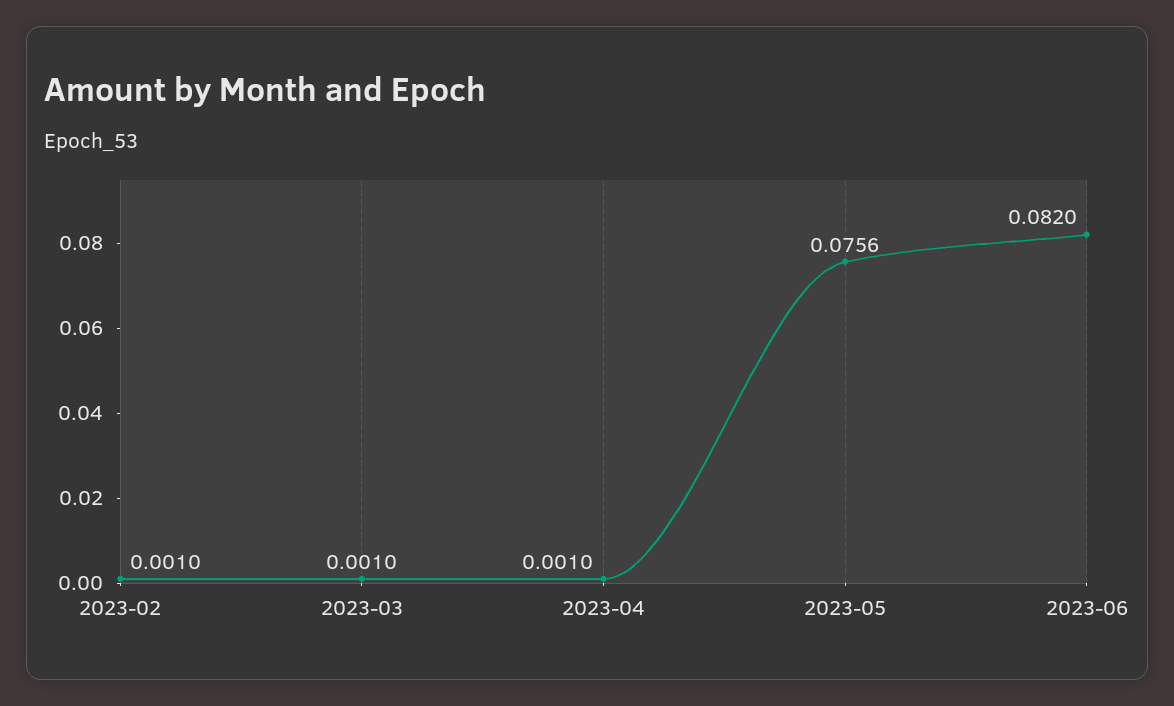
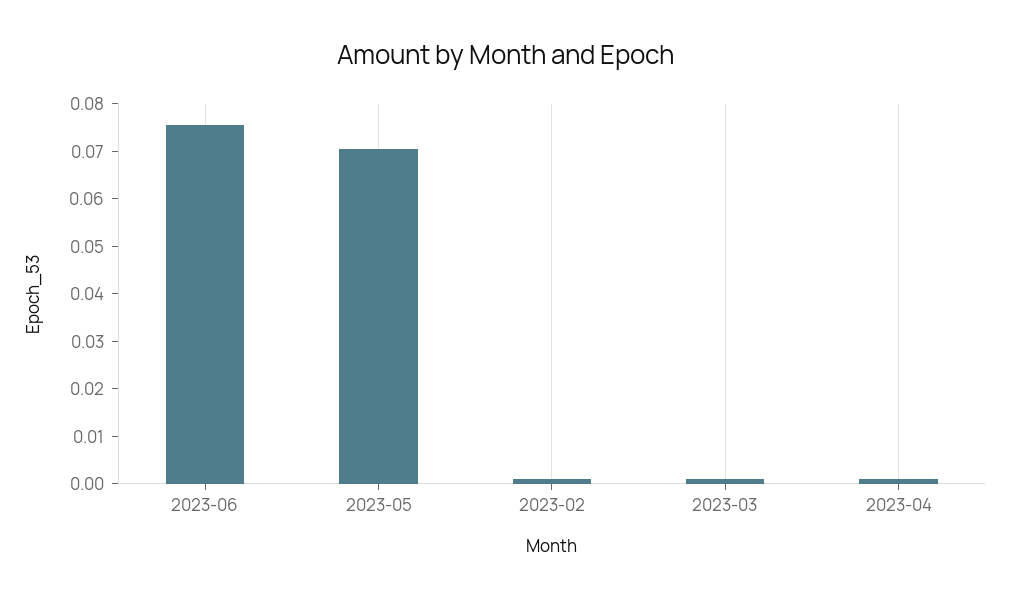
2023-05: 0.0756 -> 0.07
2023-06: 0.082 -> 0.076

